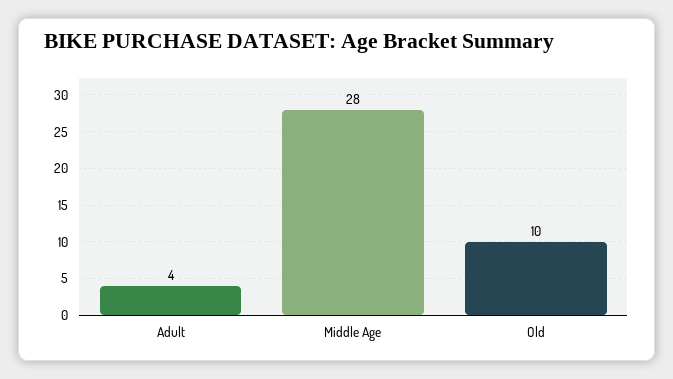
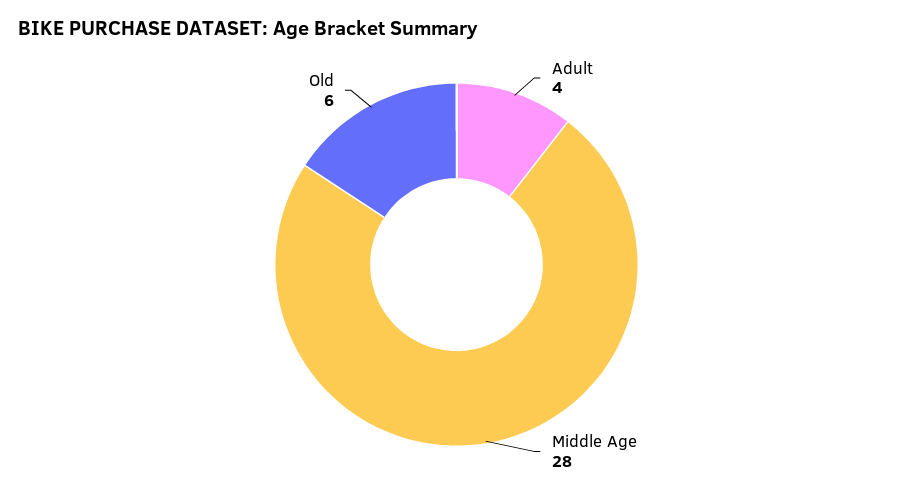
Old: 10 -> 6

